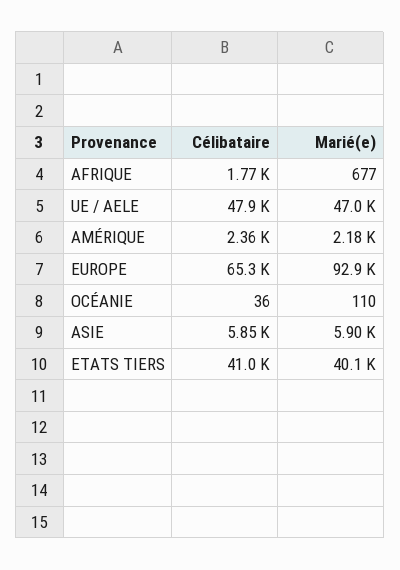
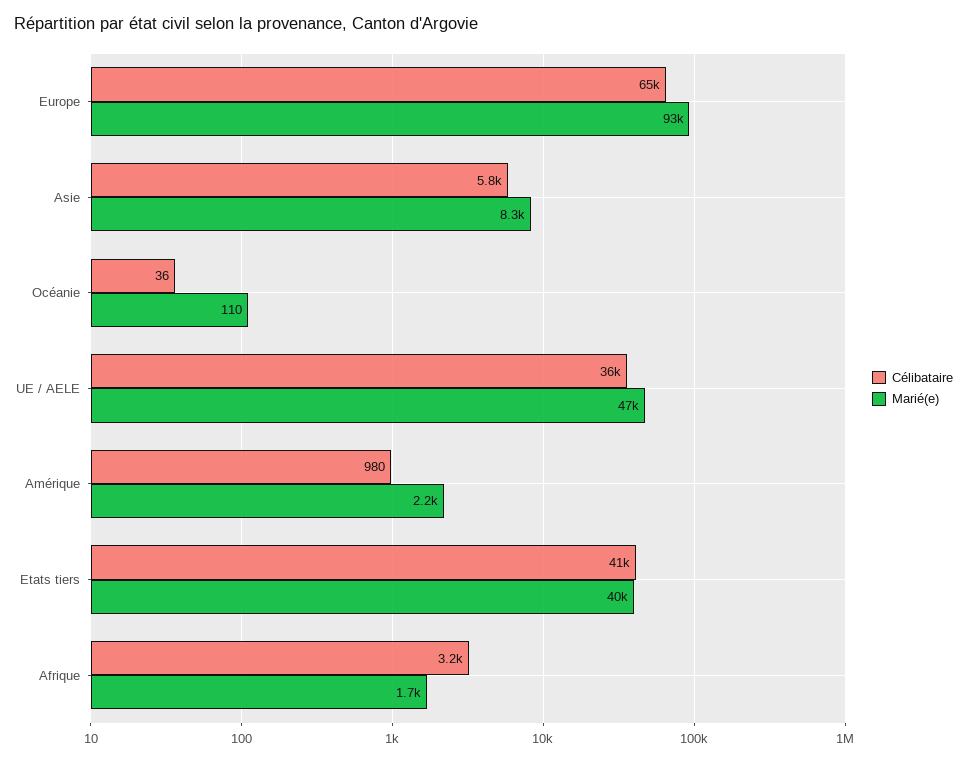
Célibataire, AFRIQUE: 1770 -> 3200
Marié(e), AFRIQUE: 677 -> 1700
Célibataire, UE / AELE: 47900 -> 36000
Célibataire, AMÉRIQUE: 2360 -> 980
Marié(e), ASIE: 5900 -> 8300

